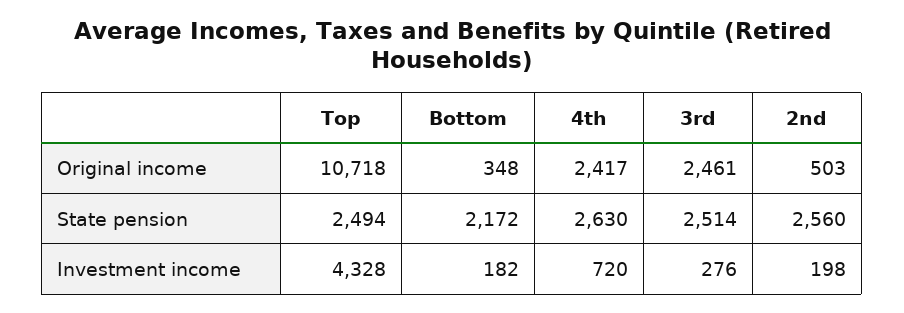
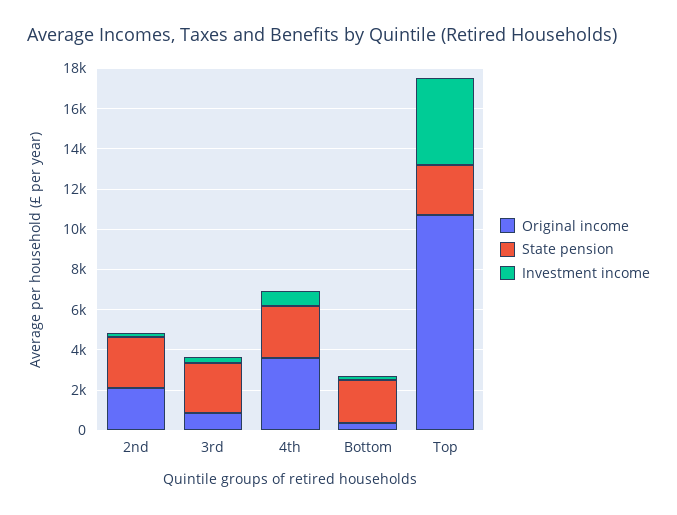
Original income, 4th: 2417 -> 3500
Original income, 3rd: 2461 -> 1000
Original income, 2nd: 503 -> 2000

